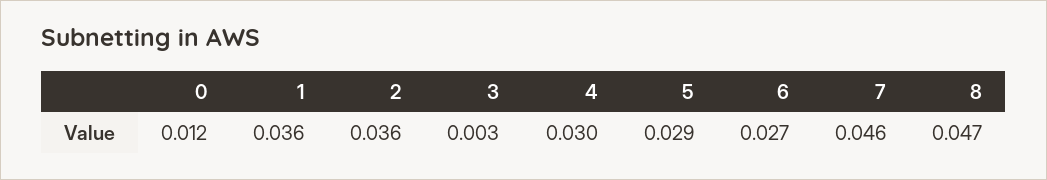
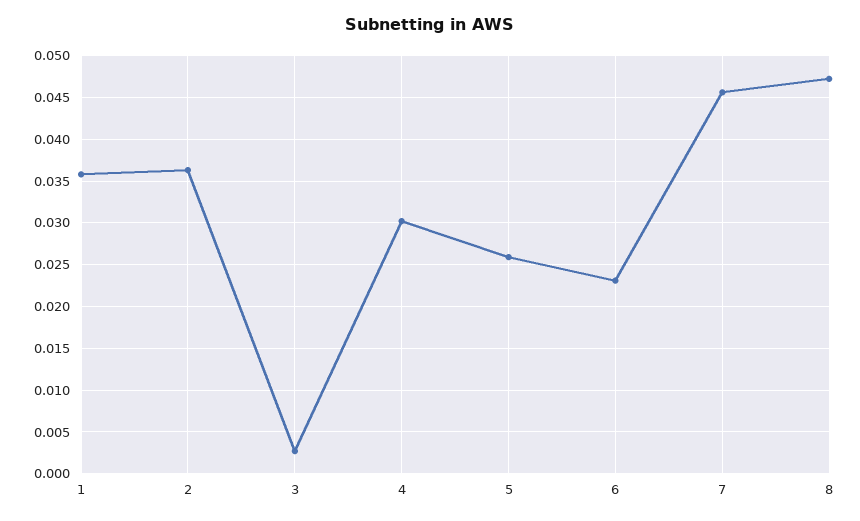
0: 0.012 -> none
5: 0.029 -> 0.026
6: 0.027 -> 0.023

